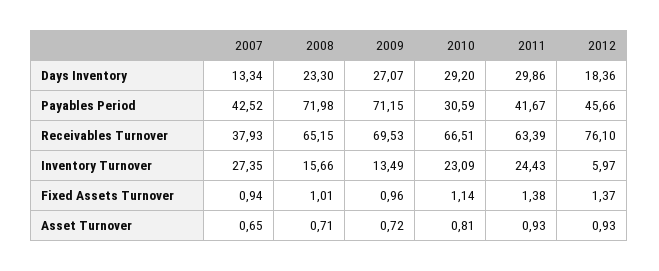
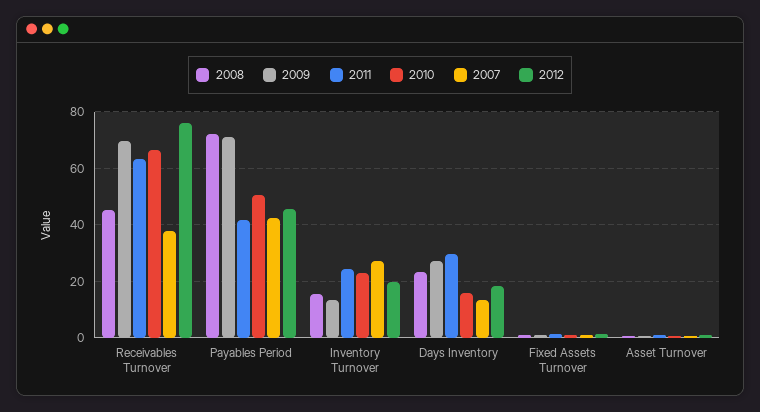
2010, Days Inventory: 29.2 -> 15
2010, Payables Period: 30.59 -> 50
2008, Receivables Turnover: 65.15 -> 45
2012, Inventory Turnover: 5.97 -> 20

